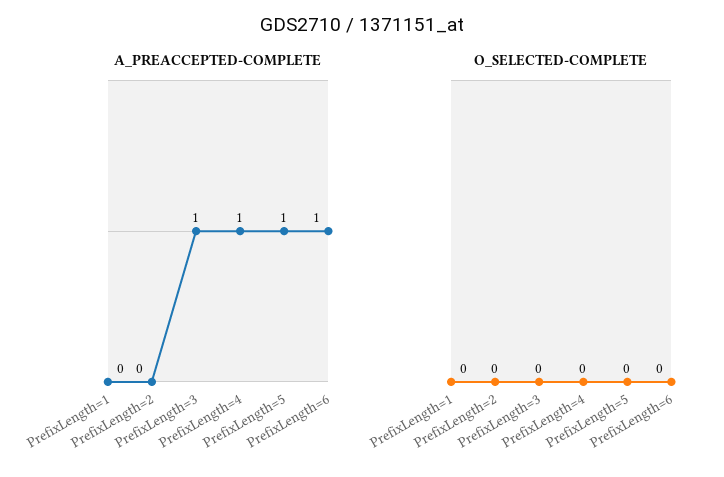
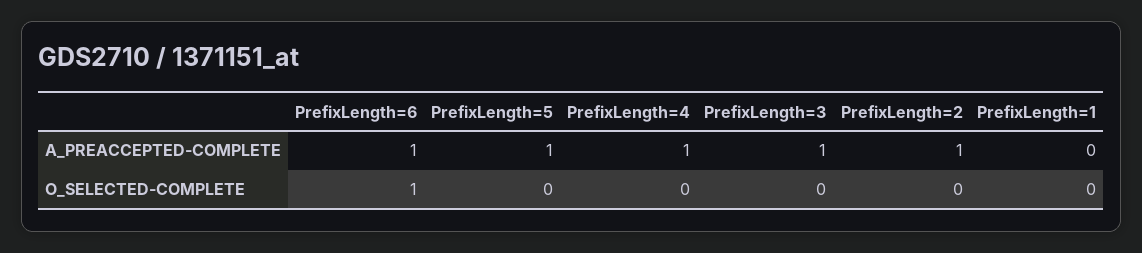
A_PREACCEPTED-COMPLETE, PrefixLength=2: 0 -> 1
O_SELECTED-COMPLETE, PrefixLength=6: 0 -> 1

